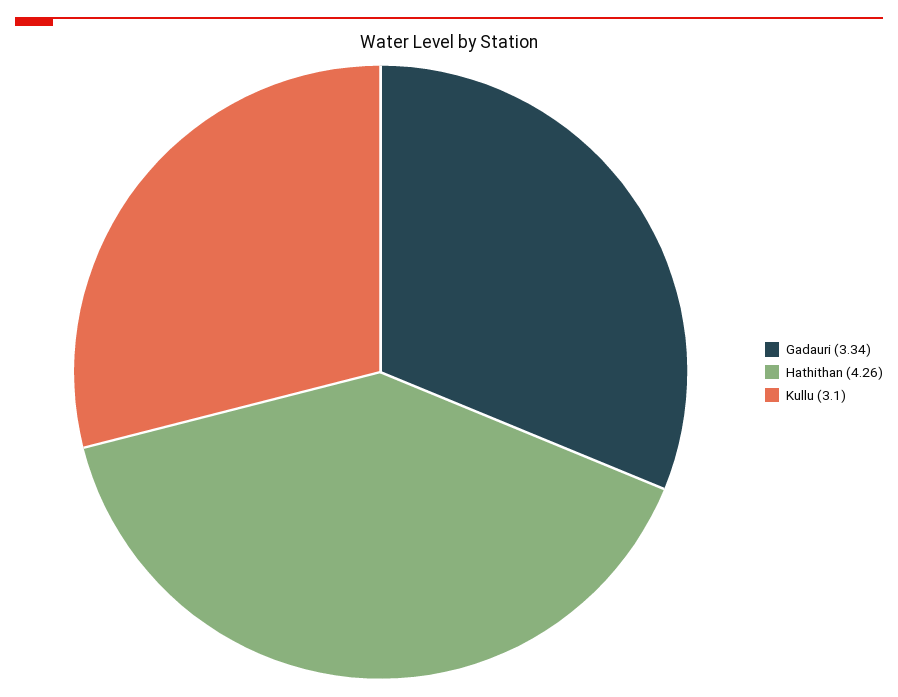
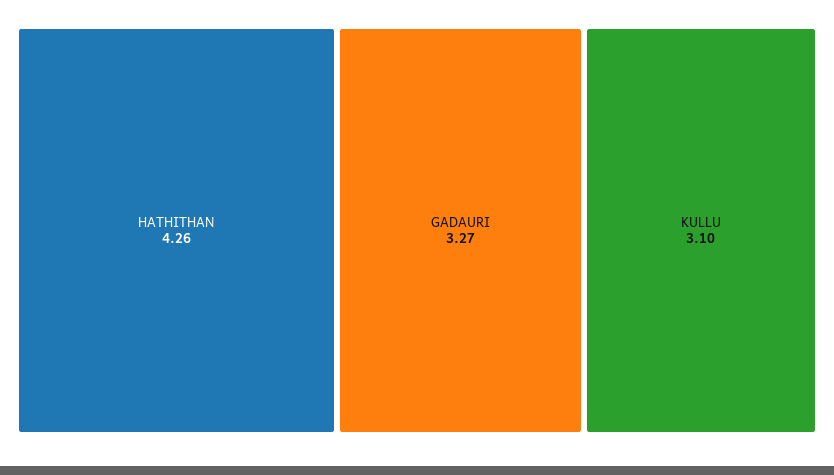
Gadauri: 3.34 -> 3.27

